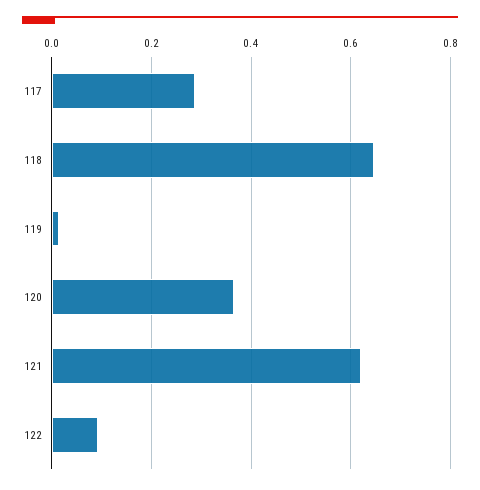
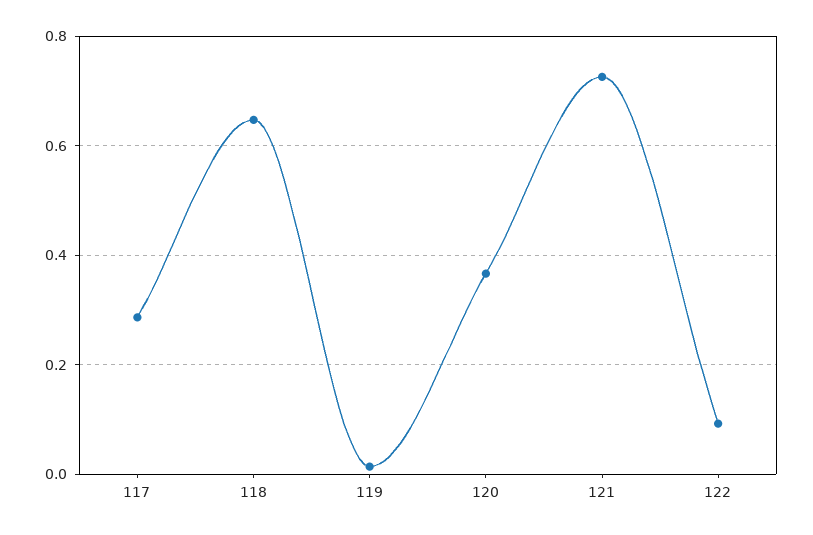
121: 0.62 -> 0.72

